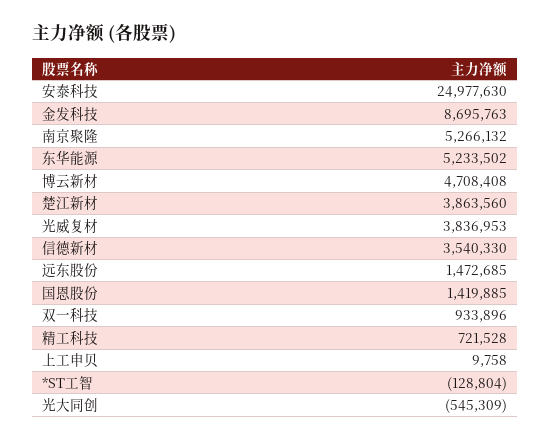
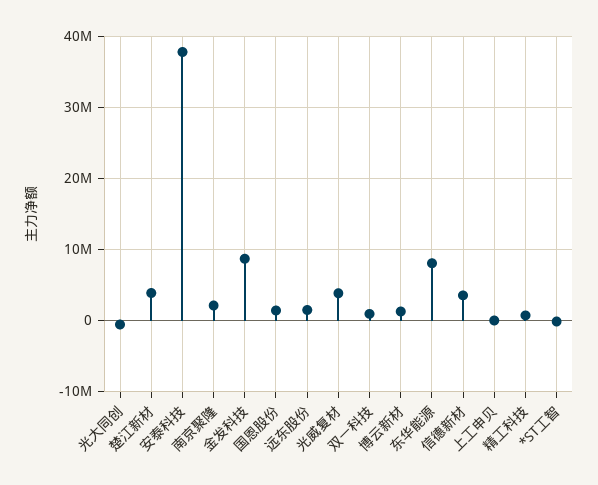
安泰科技: 24977630 -> 38000000
南京聚隆: 5266132 -> 2000000
东华能源: 5233502 -> 8000000
博云新材: 4708408 -> 1000000

